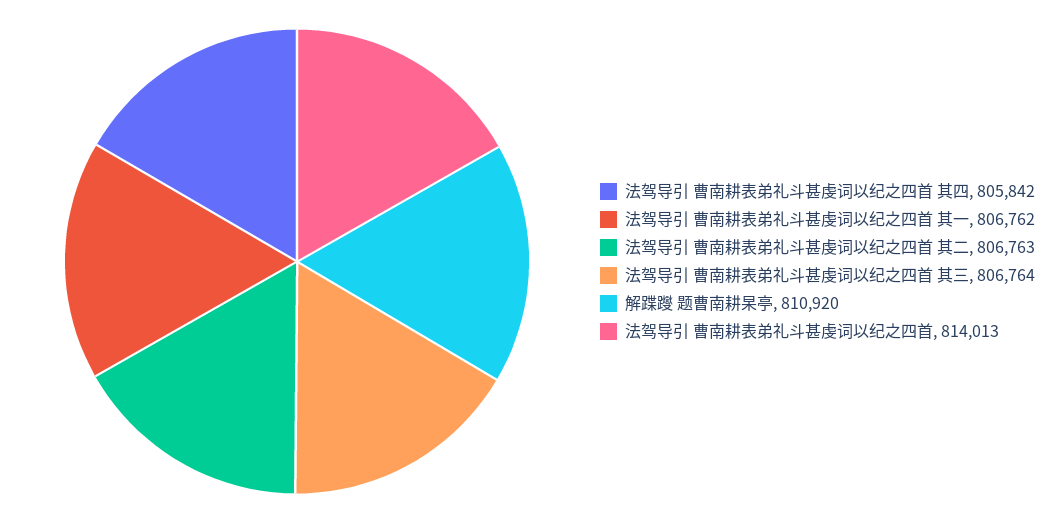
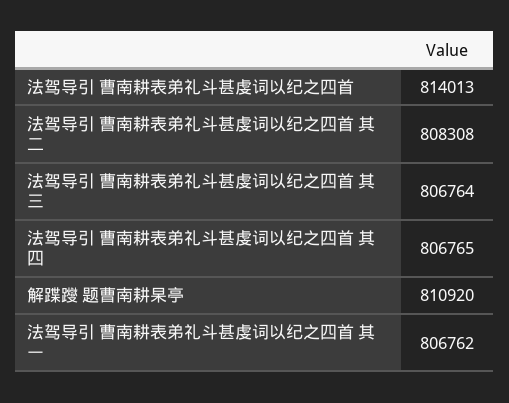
法驾导引 曹南耕表弟礼斗甚虔词以纪之四首 其四: 805842 -> 806765
法驾导引 曹南耕表弟礼斗甚虔词以纪之四首 其二: 806763 -> 808308

